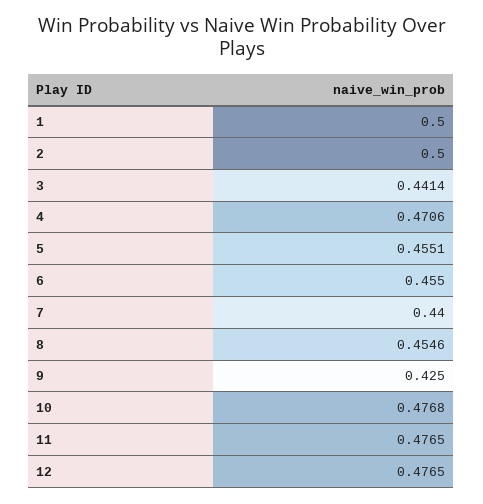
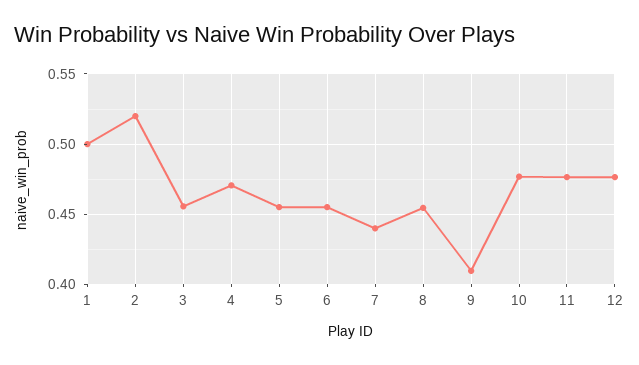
2: 0.5 -> 0.52
3: 0.4414 -> 0.455
9: 0.425 -> 0.41

